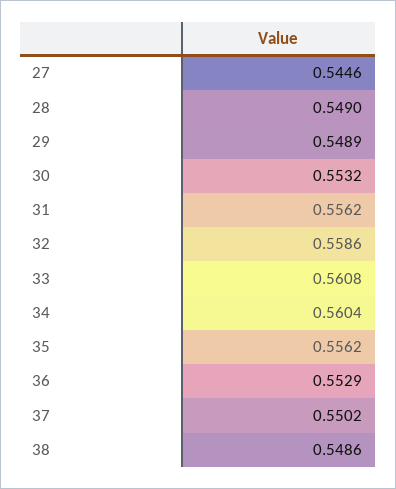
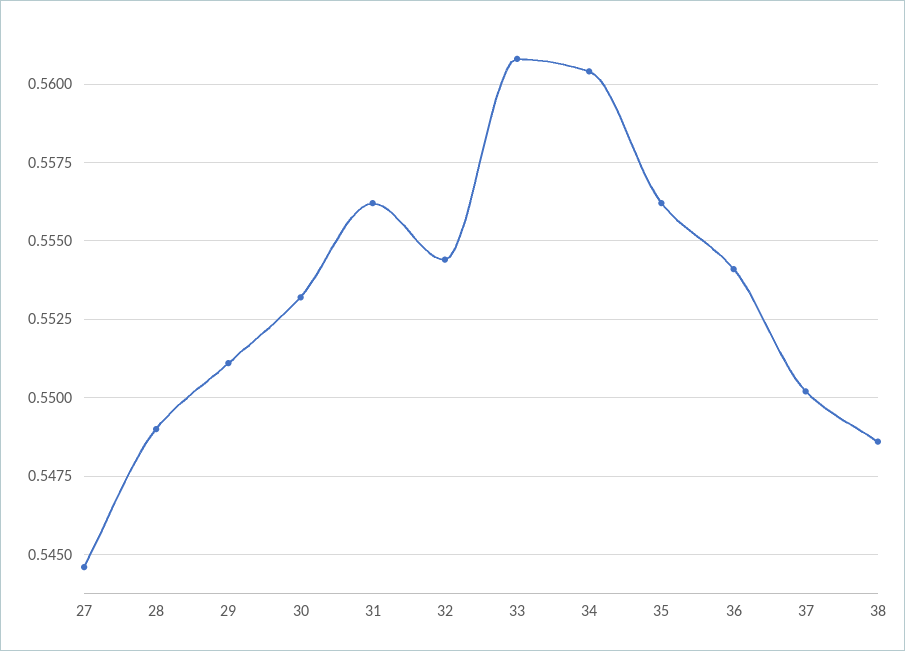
29: 0.5489 -> 0.551
32: 0.5586 -> 0.5545
36: 0.5529 -> 0.554

